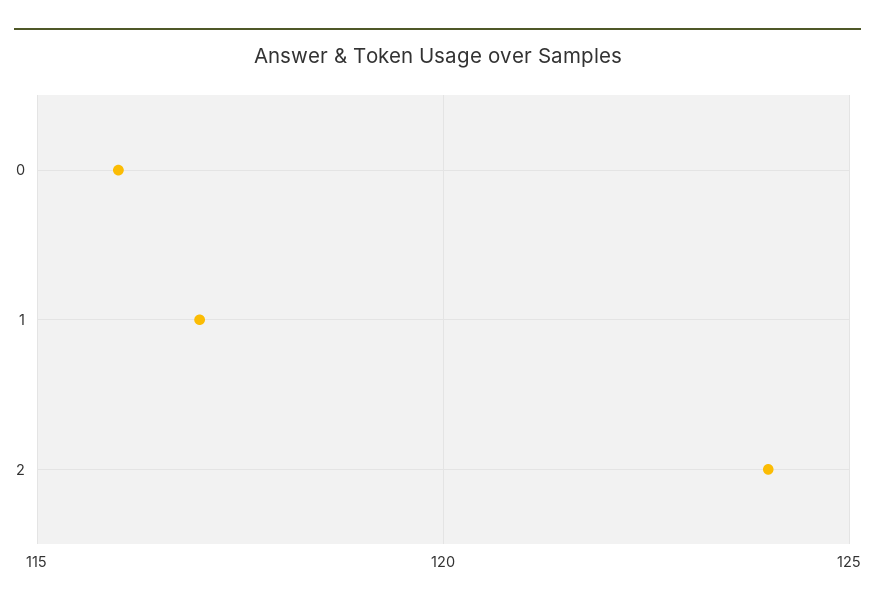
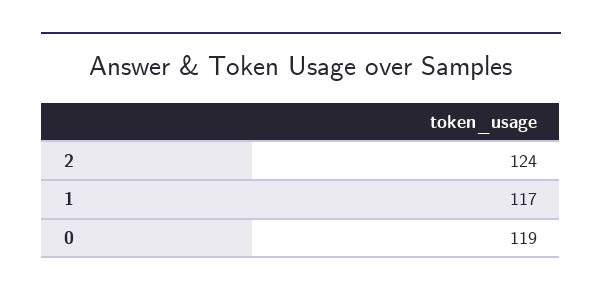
0: 116 -> 119

